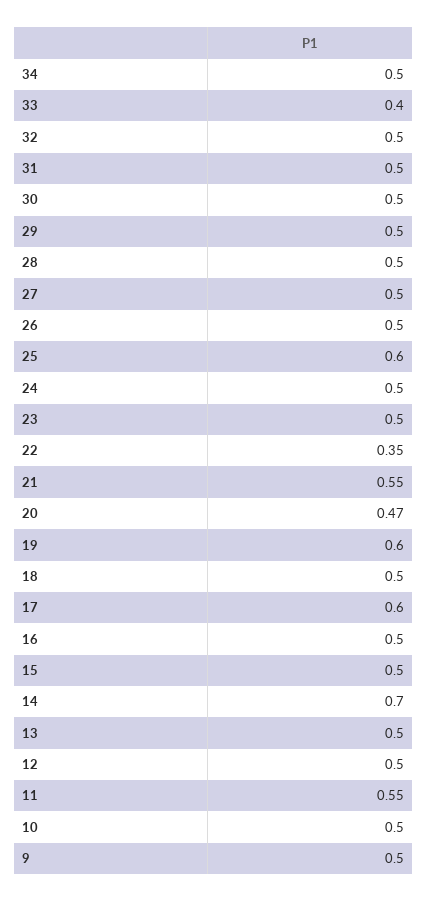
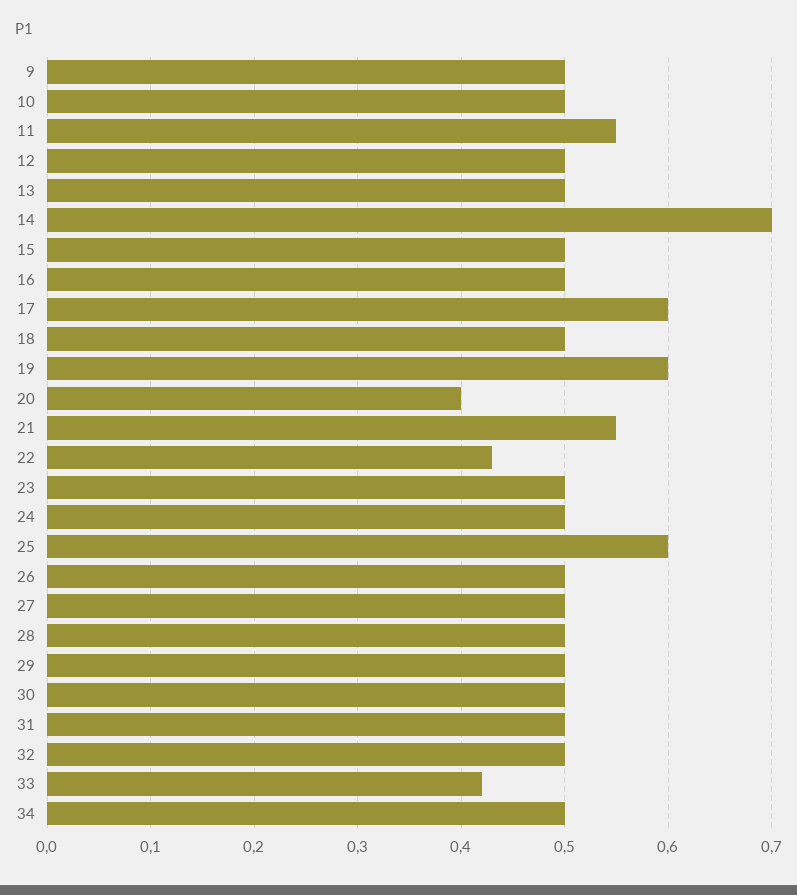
33: 0.4 -> 0.42
22: 0.35 -> 0.43
20: 0.47 -> 0.4

